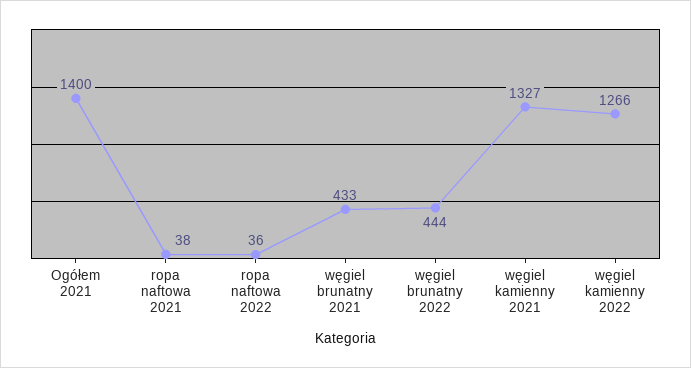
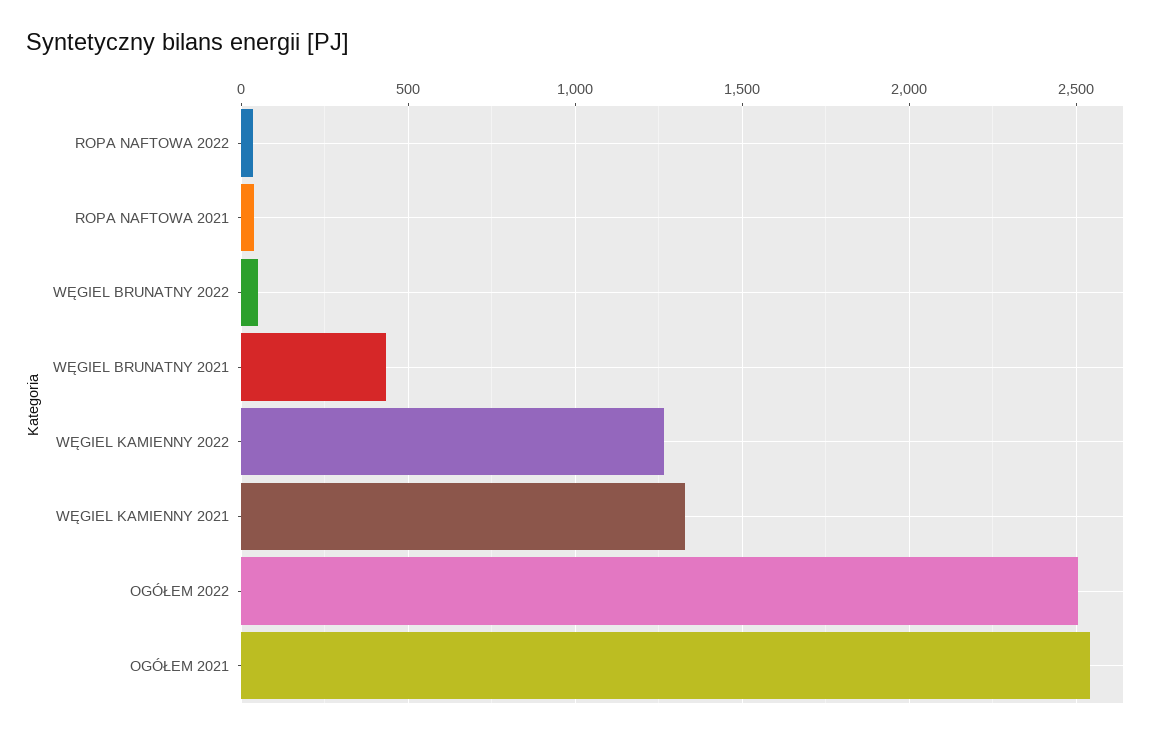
Ogółem 2021: 1400 -> 2550
węgiel brunatny 2022: 444 -> 50
OGÓŁEM 2022: none -> 2500

